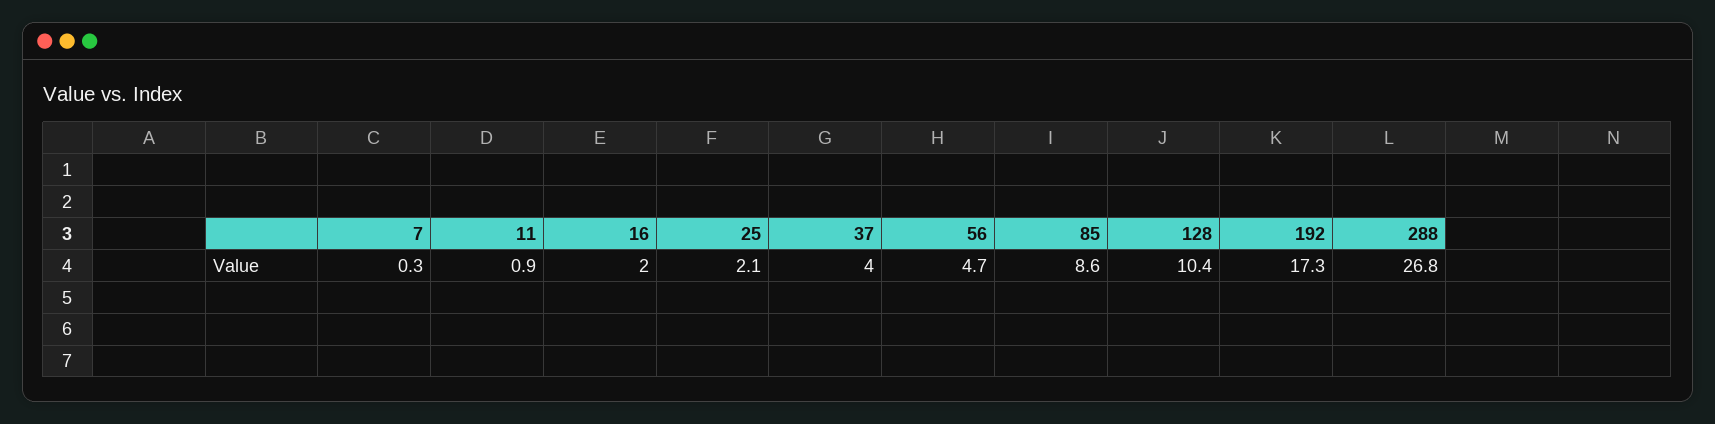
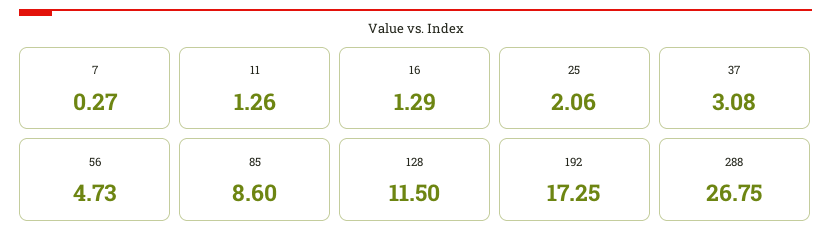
11: 0.9 -> 1.26
16: 2 -> 1.29
37: 4 -> 3.08
128: 10.4 -> 11.5

